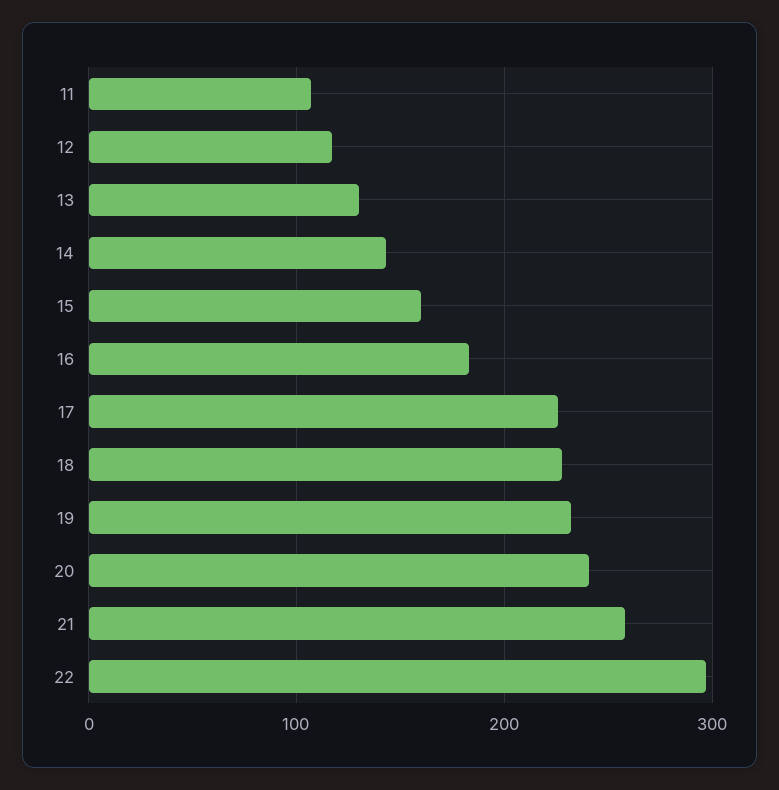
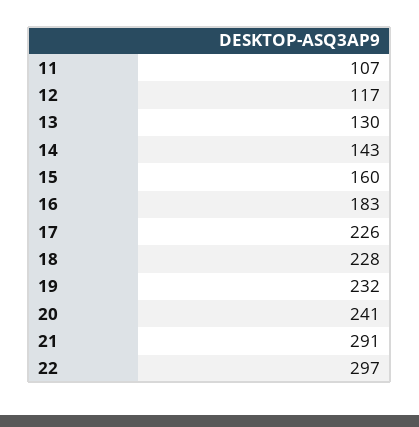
21: 260 -> 291

